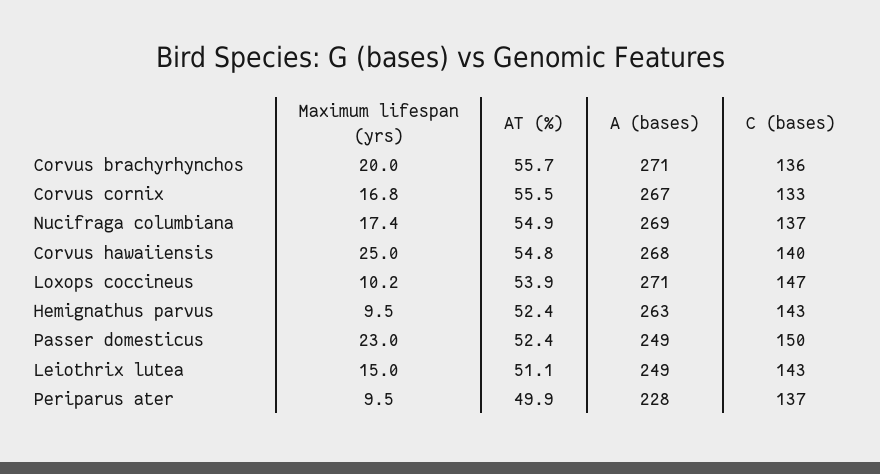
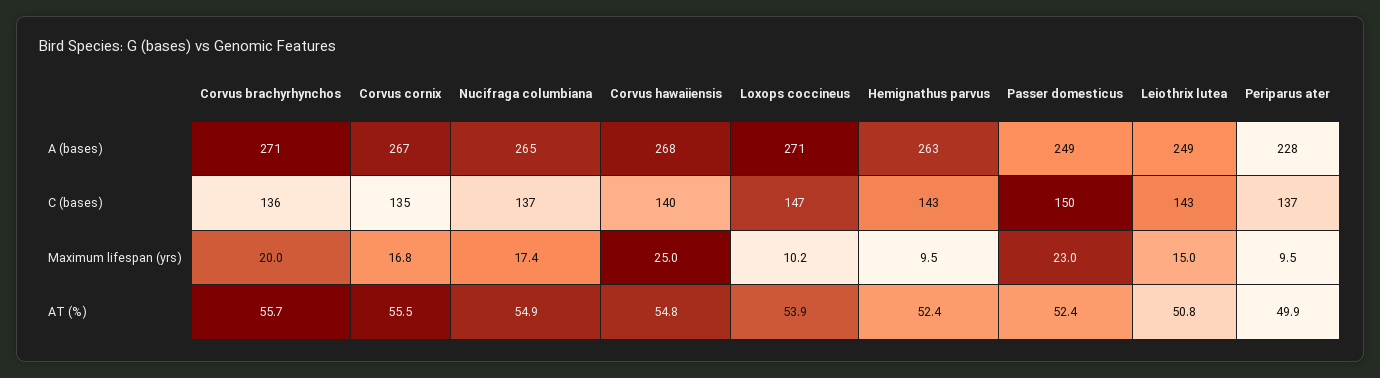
C (bases), Corvus cornix: 133 -> 135
A (bases), Nucifraga columbiana: 269 -> 265
AT (%), Leiothrix lutea: 51.1 -> 50.8

